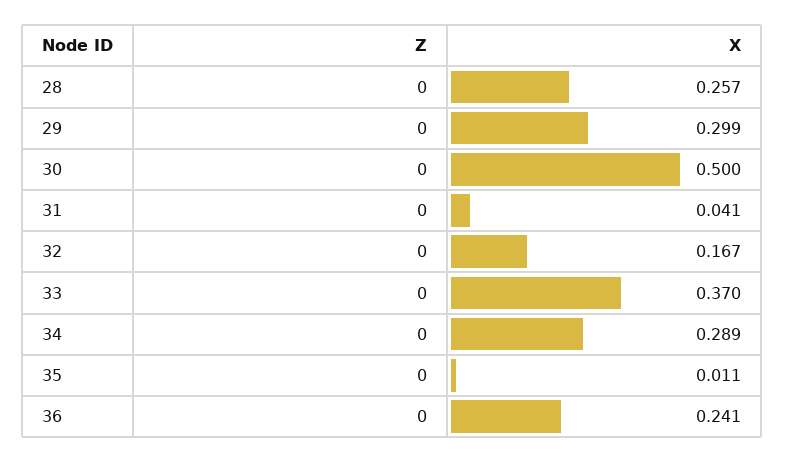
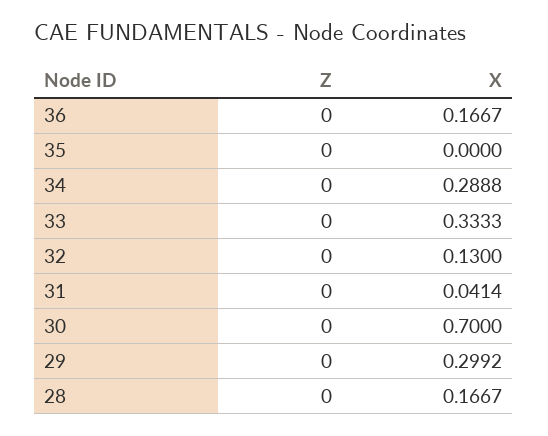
X, 28: 0.257 -> 0.1667
X, 30: 0.5 -> 0.7
X, 32: 0.167 -> 0.13
X, 33: 0.37 -> 0.3333
X, 35: 0.011 -> 0
X, 36: 0.241 -> 0.1667

